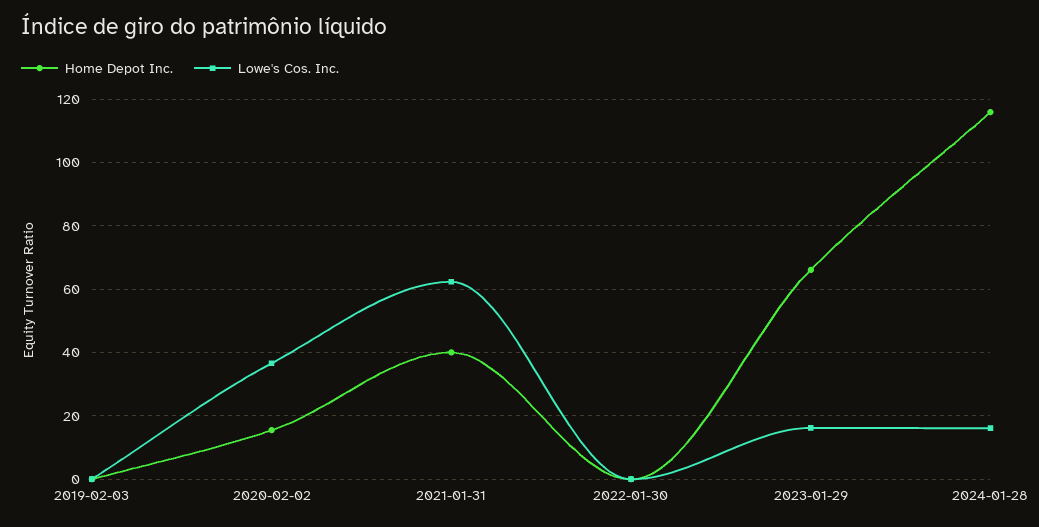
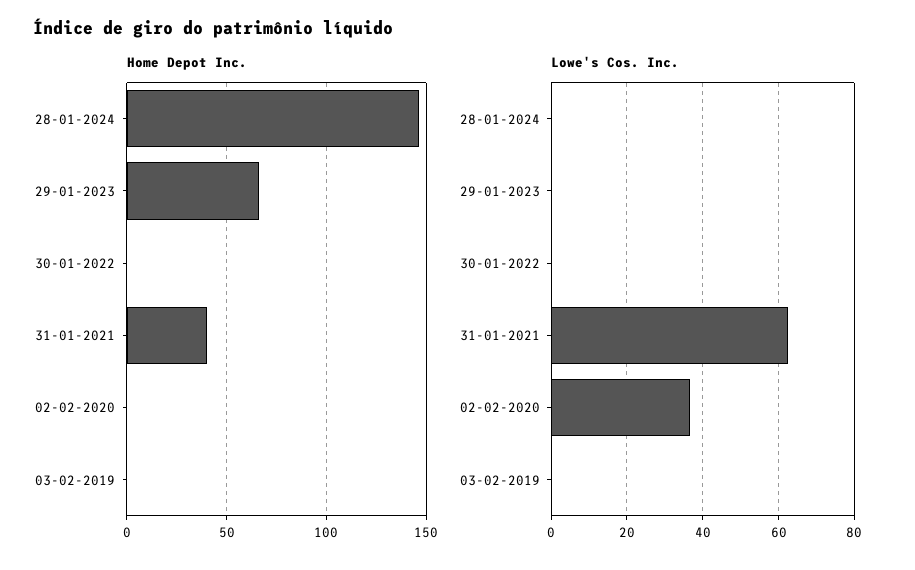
Home Depot Inc., 2020-02-02: 16 -> 0
Lowe's Cos. Inc., 2023-01-29: 16 -> 0
Home Depot Inc., 2024-01-28: 116 -> 145
Lowe's Cos. Inc., 2024-01-28: 16 -> 0

